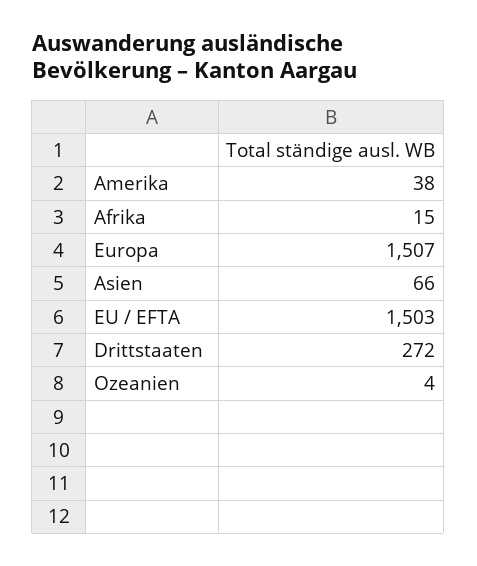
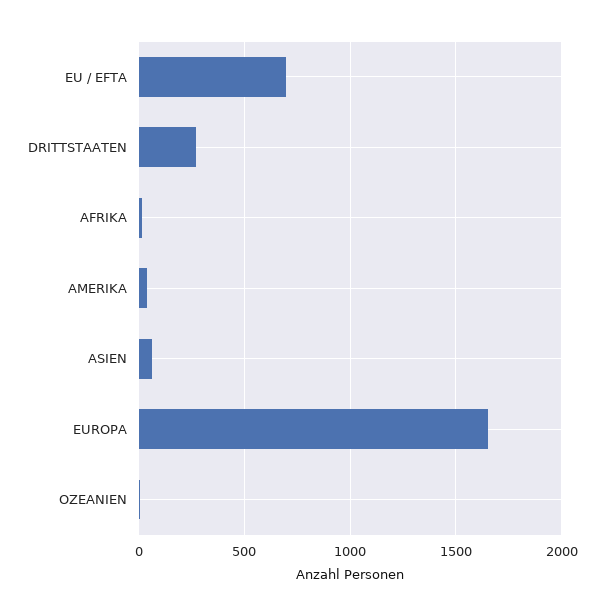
Europa: 1507 -> 1650
EU / EFTA: 1503 -> 700

